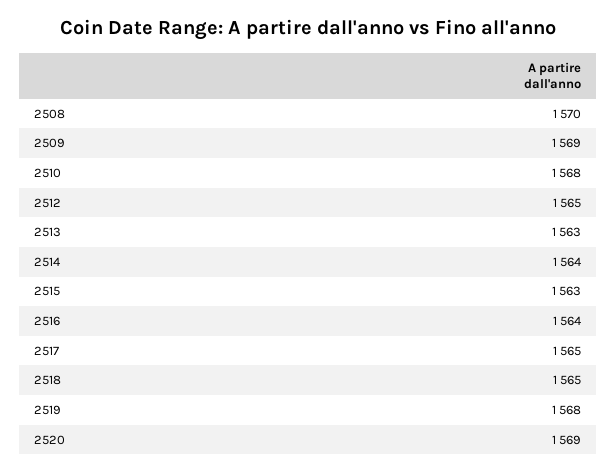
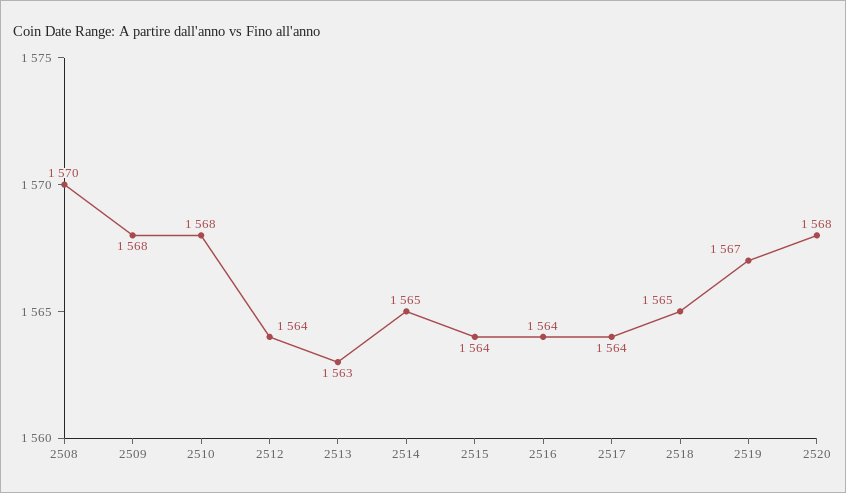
2509: 1569 -> 1568
2512: 1565 -> 1564
2514: 1564 -> 1565
2515: 1563 -> 1564
2517: 1565 -> 1564
2519: 1568 -> 1567
2520: 1569 -> 1568

